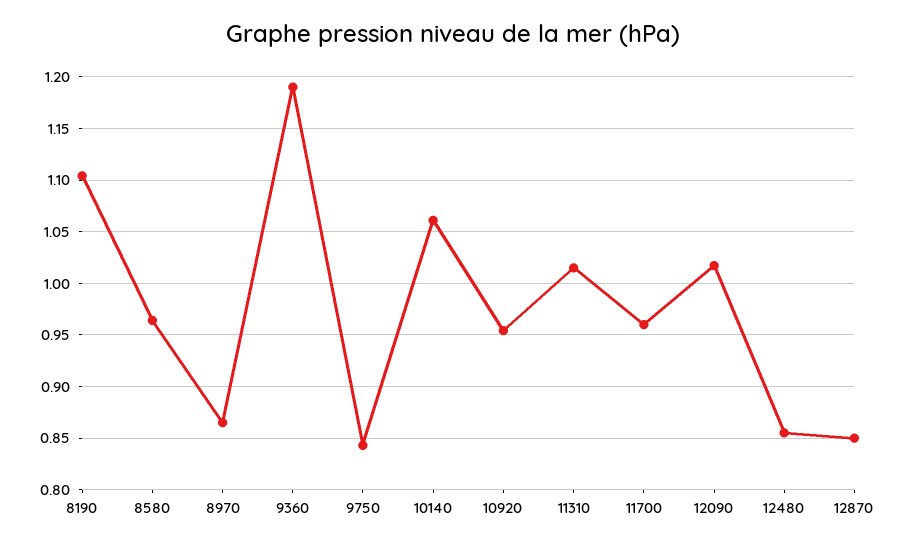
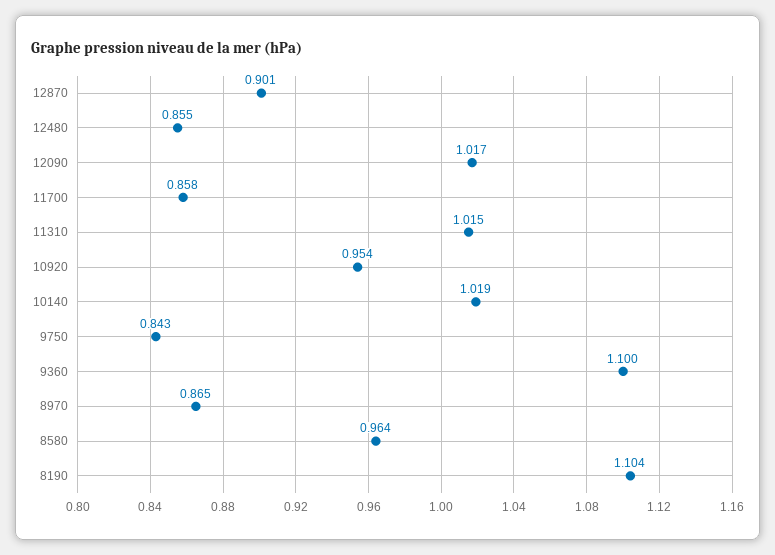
9360: 1.19 -> 1.1
10140: 1.06 -> 1.019
11700: 0.96 -> 0.858
12870: 0.85 -> 0.901

